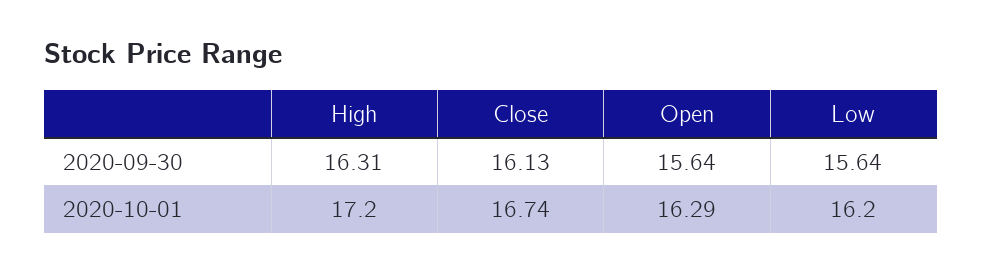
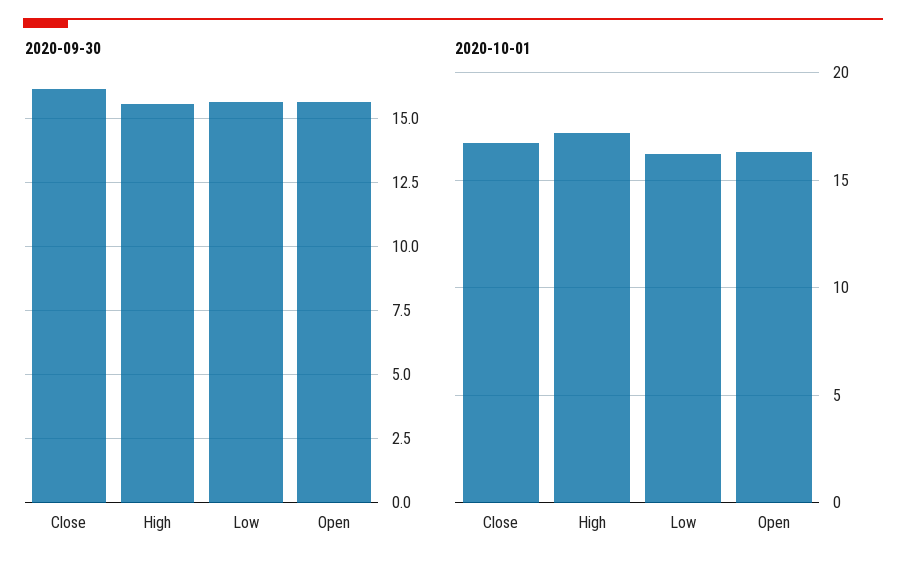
2020-09-30, High: 16.31 -> 15.5

